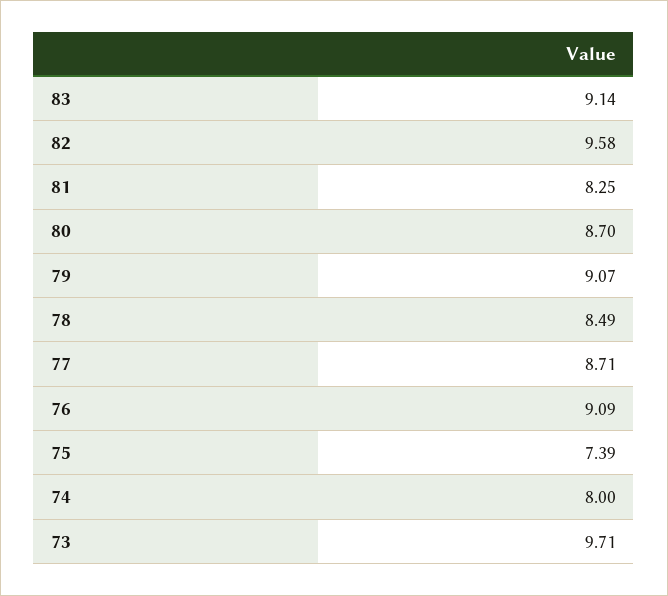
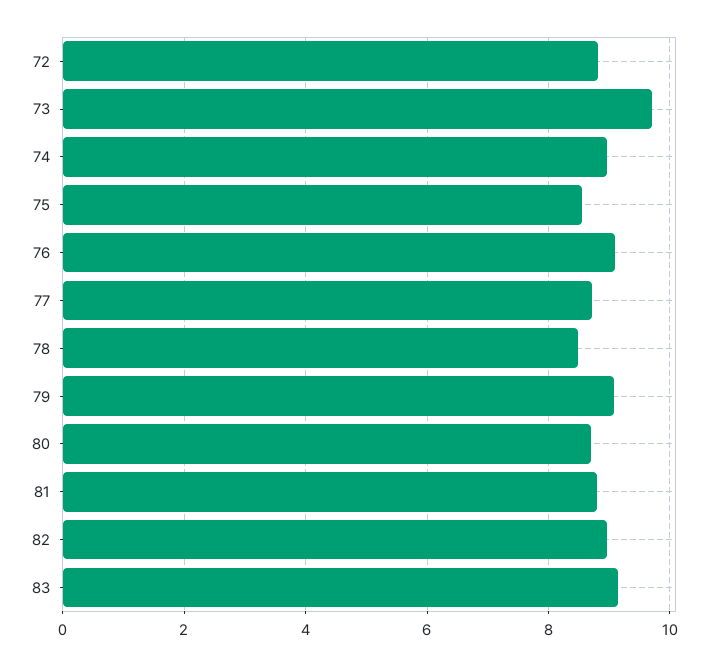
82: 9.58 -> 9
81: 8.25 -> 8.8
75: 7.39 -> 8.6
74: 8 -> 9
72: none -> 8.8

